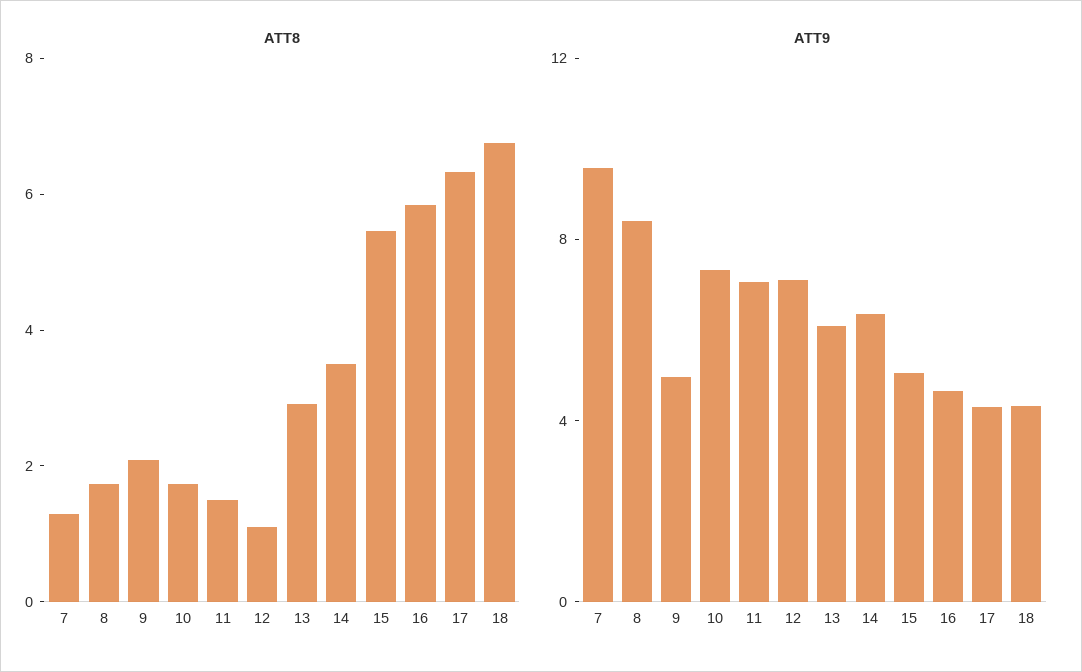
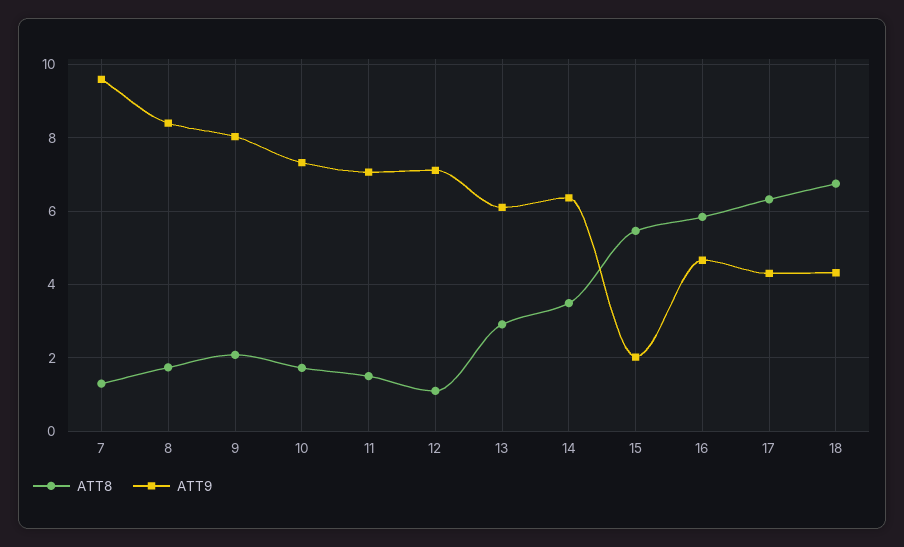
ATT9, 9: 5 -> 8
ATT9, 15: 5 -> 2

